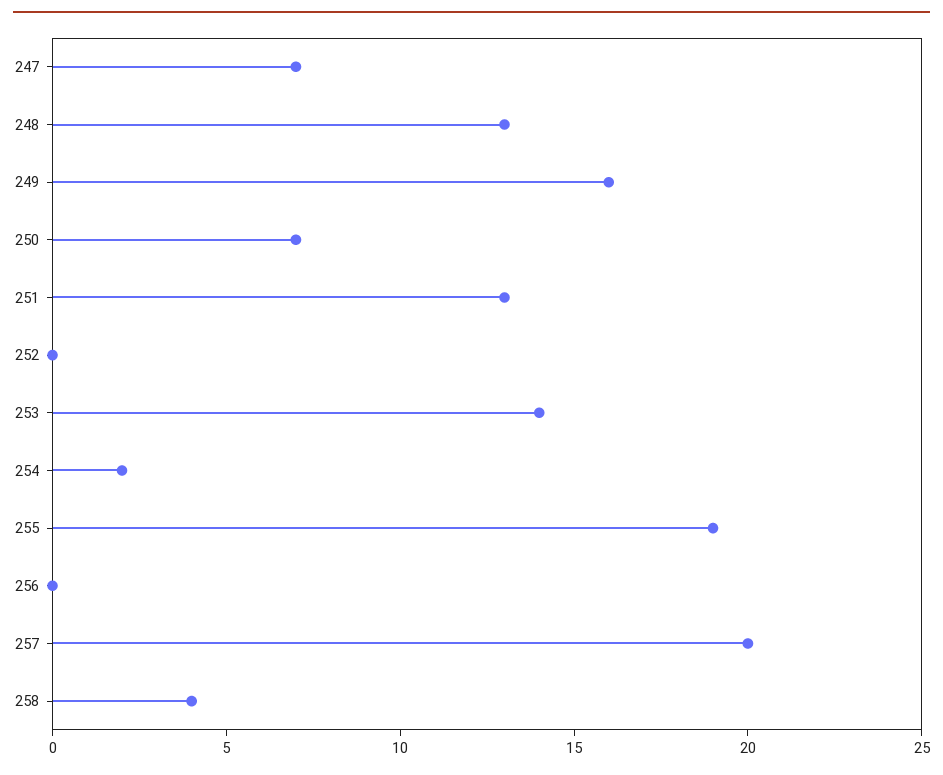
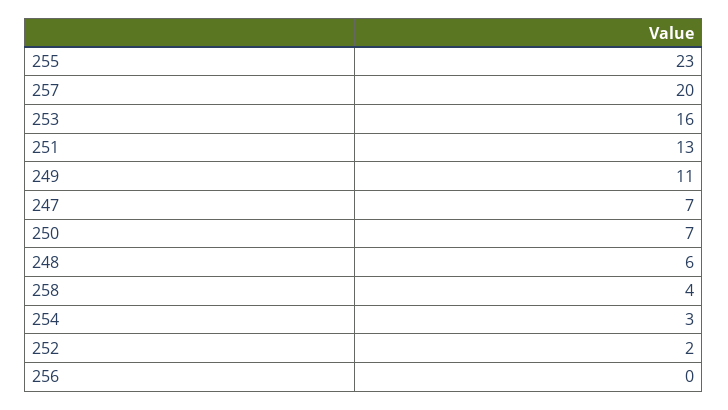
248: 13 -> 6
249: 16 -> 11
252: 0 -> 2
253: 14 -> 16
254: 2 -> 3
255: 19 -> 23

